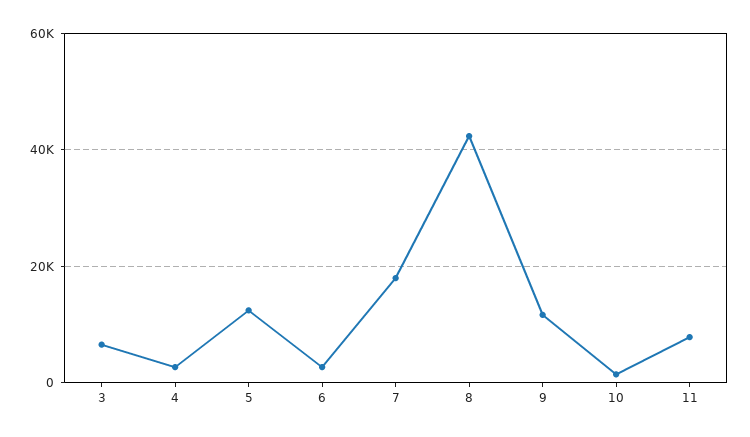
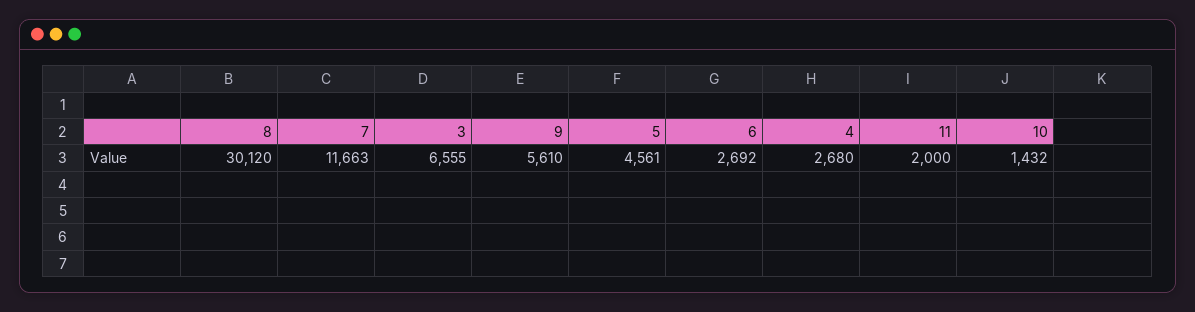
5: 12000 -> 4561
7: 18000 -> 11663
8: 42000 -> 30120
9: 12000 -> 5610
11: 8000 -> 2000

